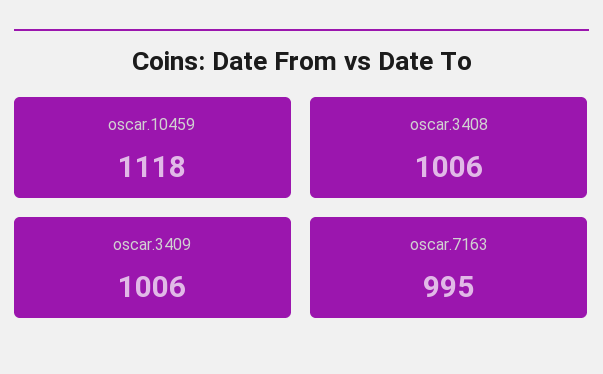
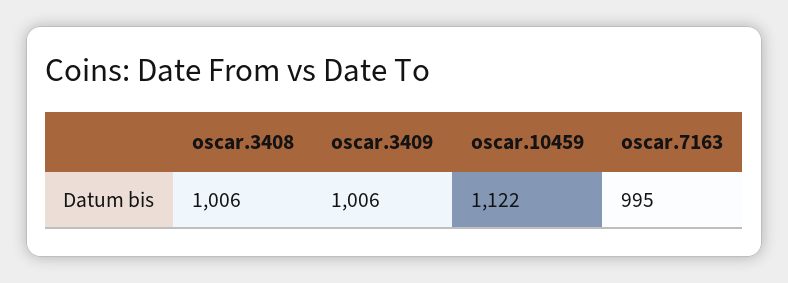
oscar.10459: 1118 -> 1122

